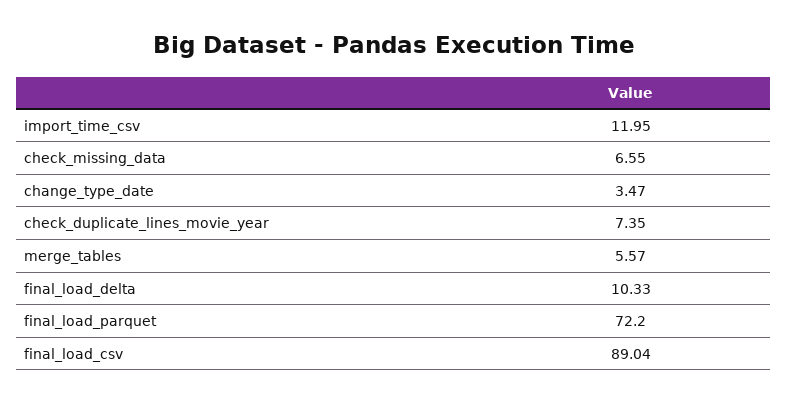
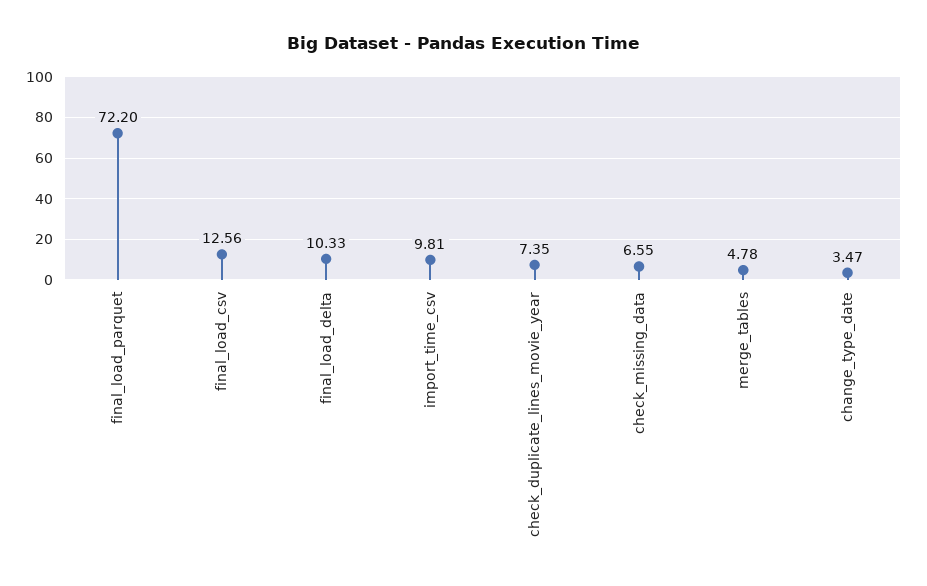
import_time_csv: 11.95 -> 9.81
merge_tables: 5.57 -> 4.78
final_load_csv: 89.04 -> 12.56

